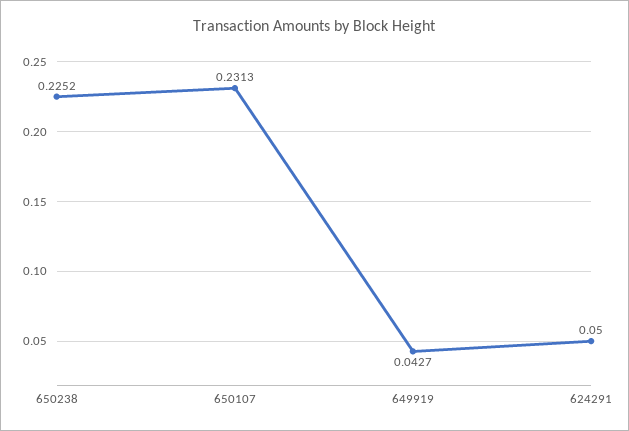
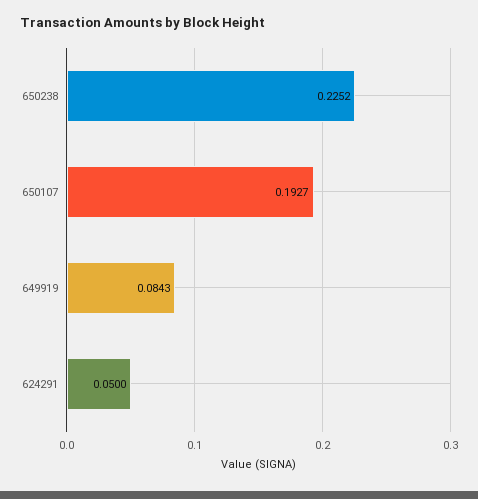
650107: 0.2313 -> 0.1927
649919: 0.0427 -> 0.0843

